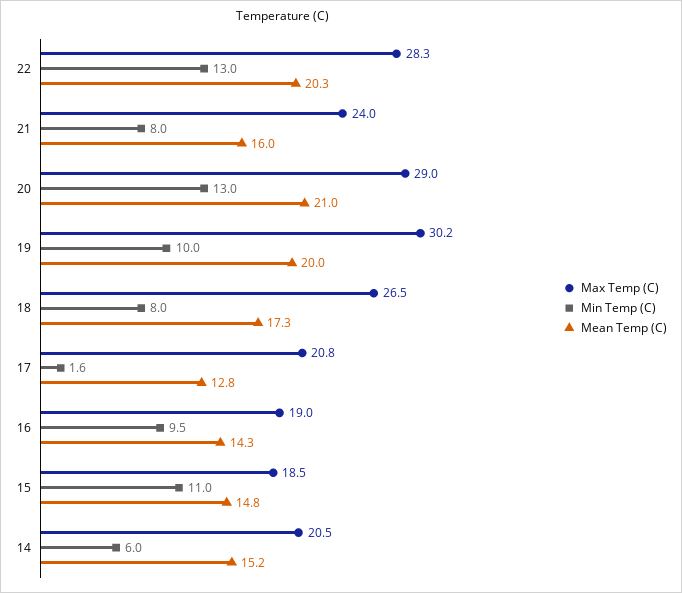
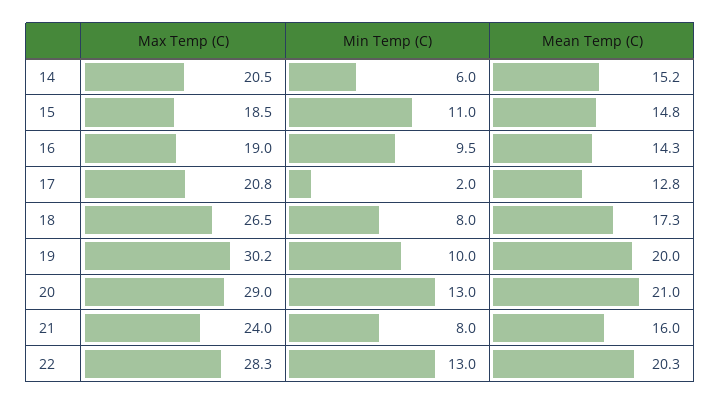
Min Temp (C), 17: 1.6 -> 2

